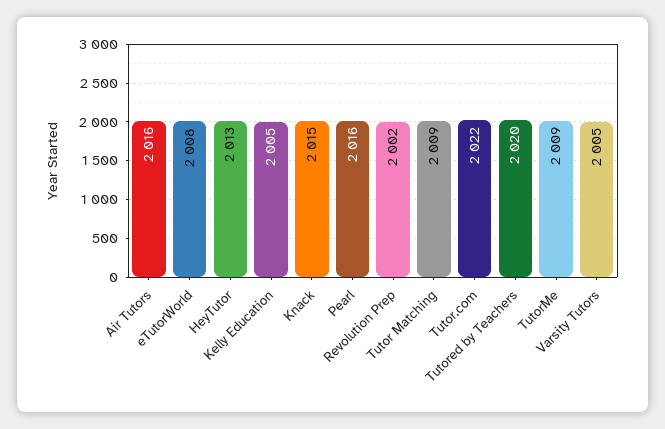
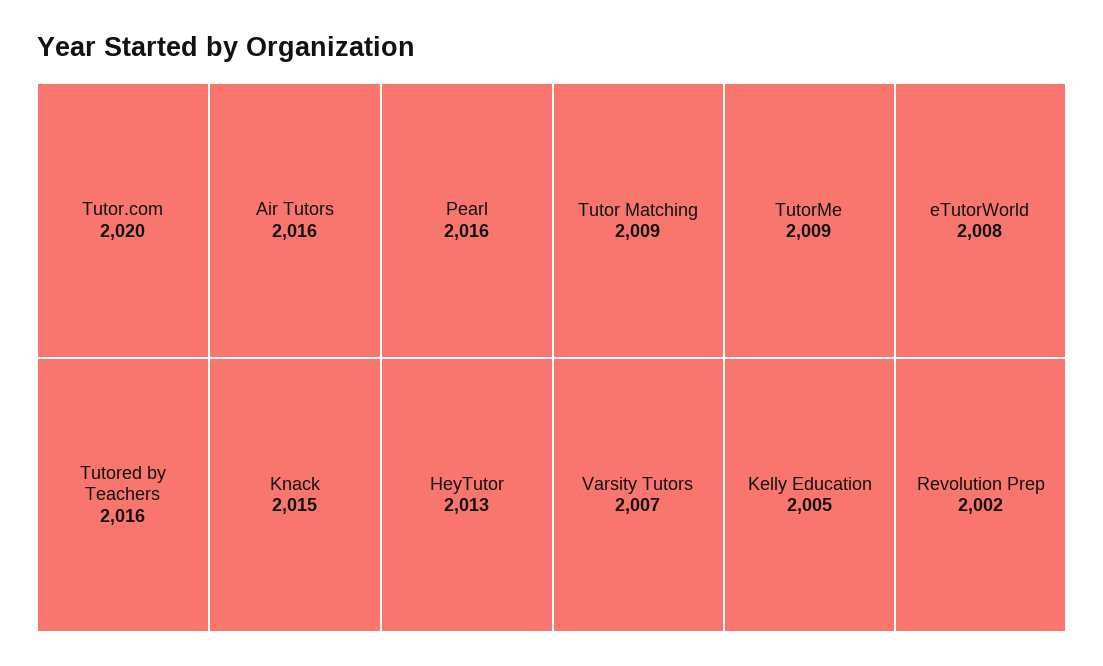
Tutor.com: 2022 -> 2020
Tutored by Teachers: 2020 -> 2016
Varsity Tutors: 2005 -> 2007

